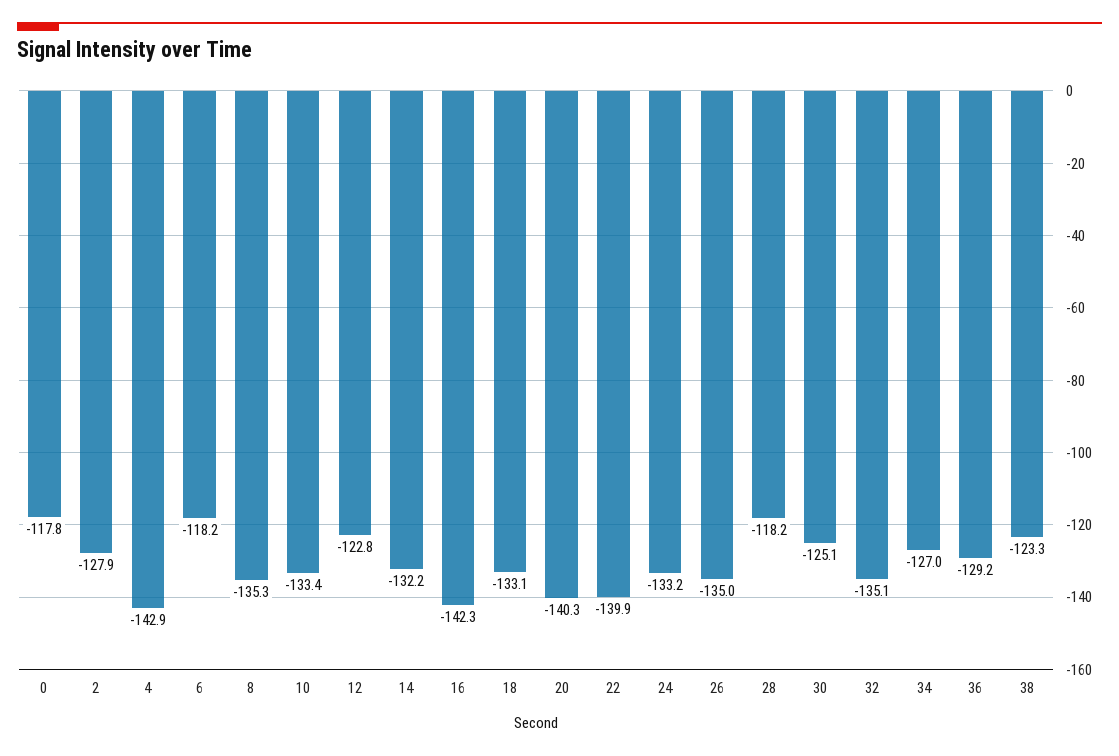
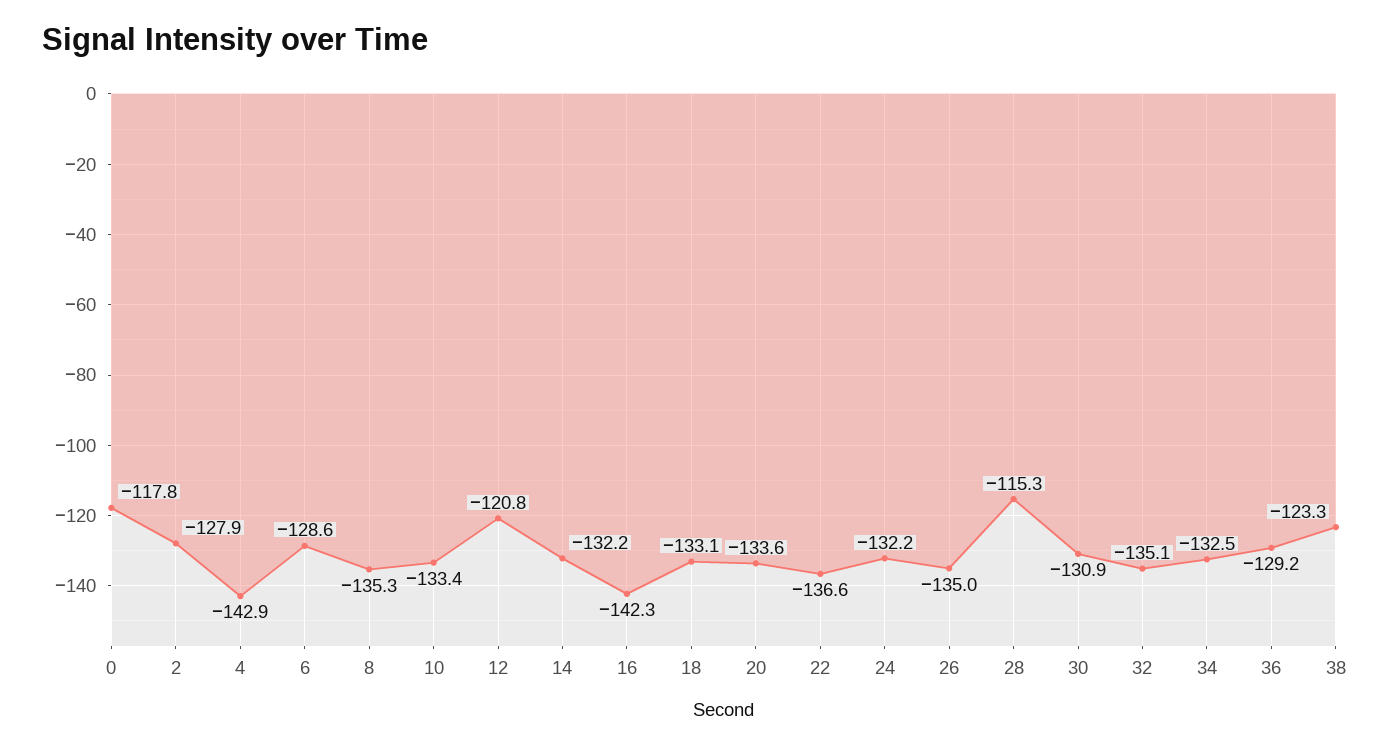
6: -118.2 -> -128.6
12: -122.8 -> -120.8
20: -140.3 -> -133.6
22: -139.9 -> -136.6
24: -133.2 -> -132.2
28: -118.2 -> -115.3
30: -125.1 -> -130.9
34: -127 -> -132.5

